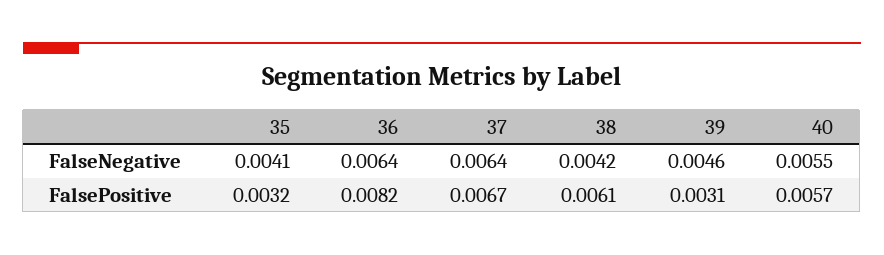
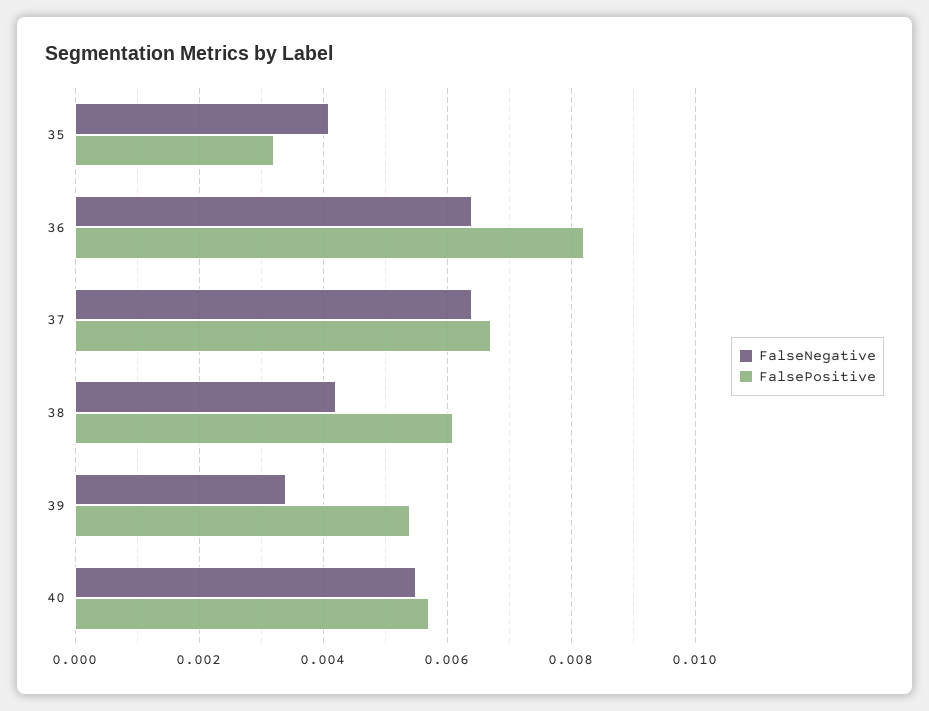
FalseNegative, 39: 0.0046 -> 0.0035
FalsePositive, 39: 0.0031 -> 0.0055

